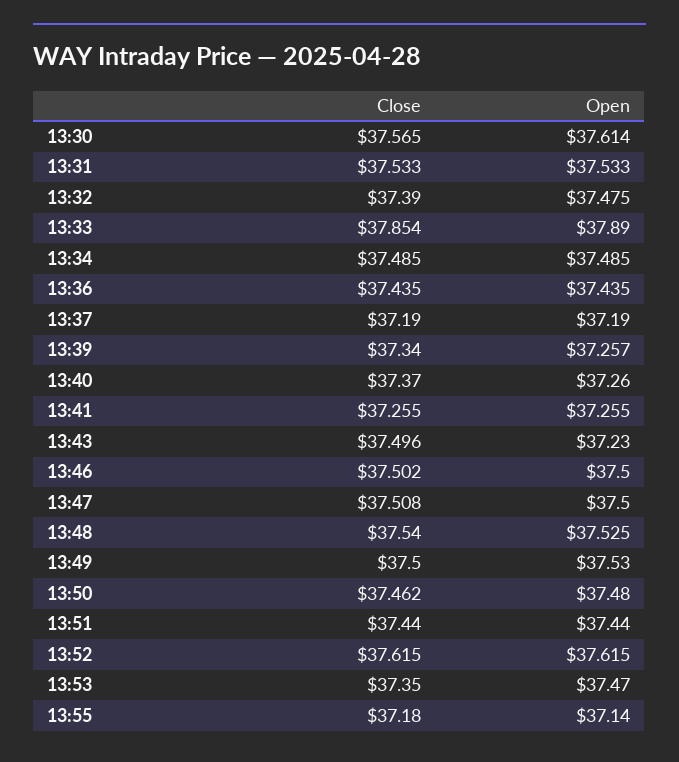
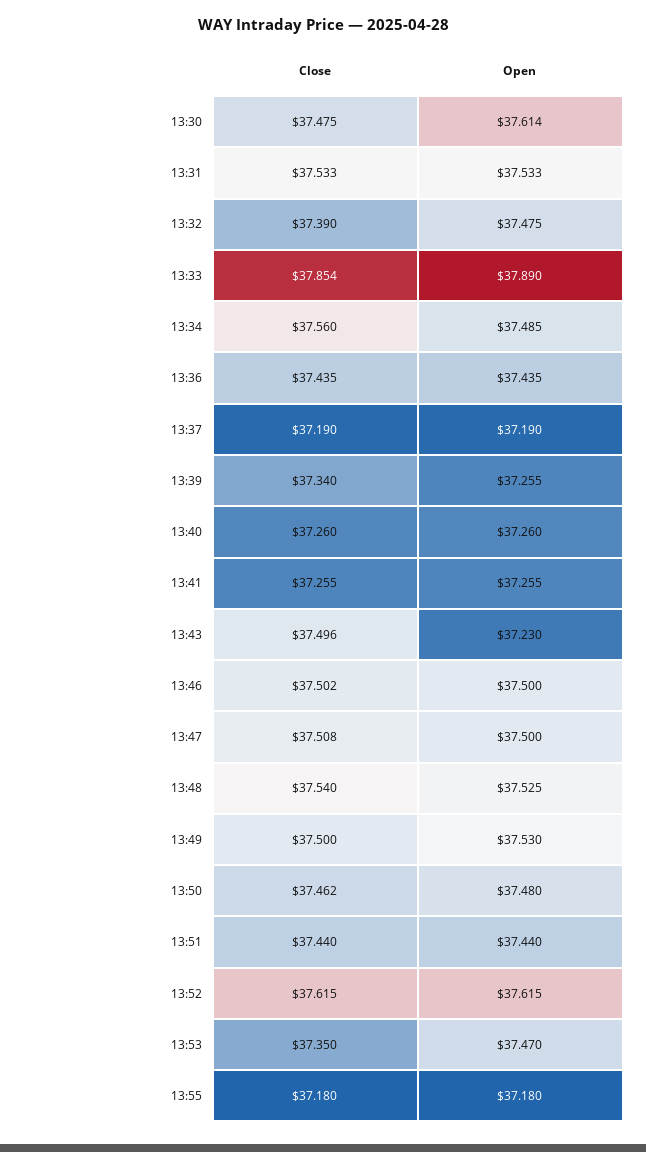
Close, 13:30: 37.565 -> 37.475
Close, 13:34: 37.485 -> 37.56
Open, 13:39: 37.257 -> 37.255
Close, 13:40: 37.37 -> 37.26
Open, 13:55: 37.14 -> 37.18

